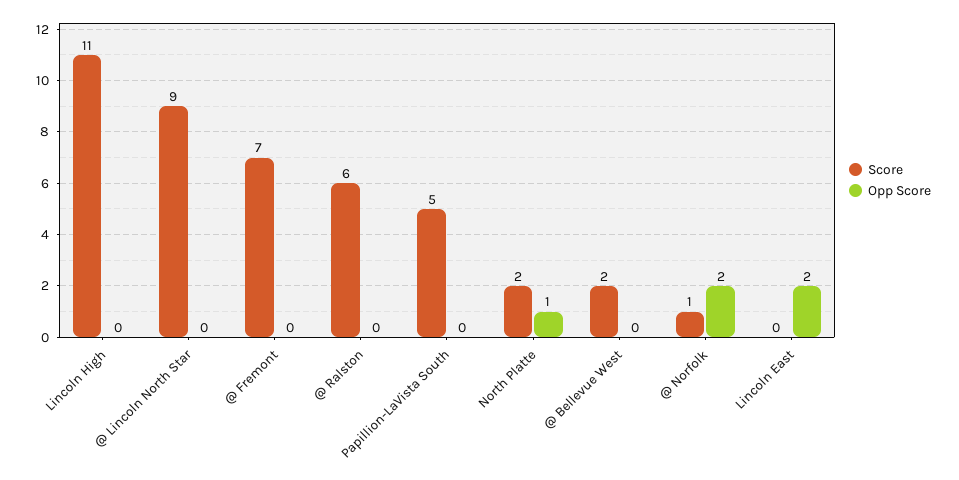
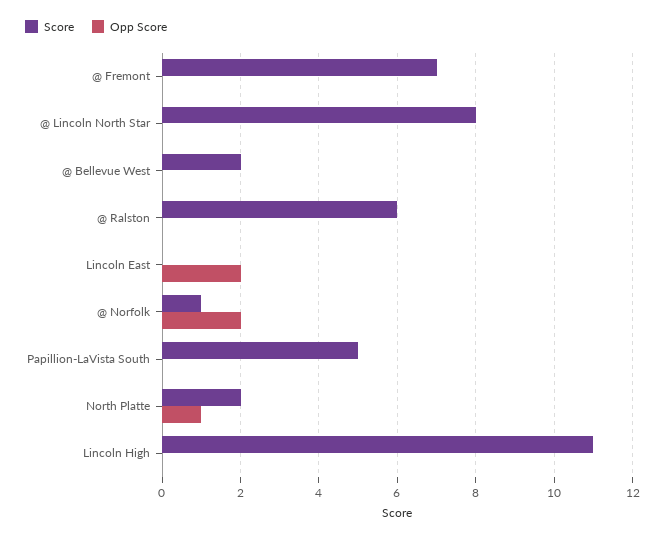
Score, @ Lincoln North Star: 9 -> 8

